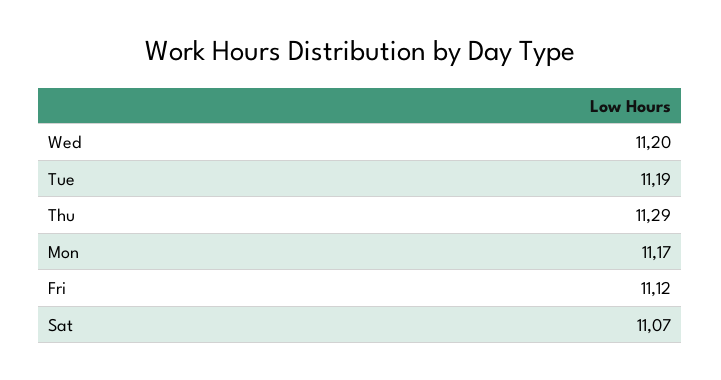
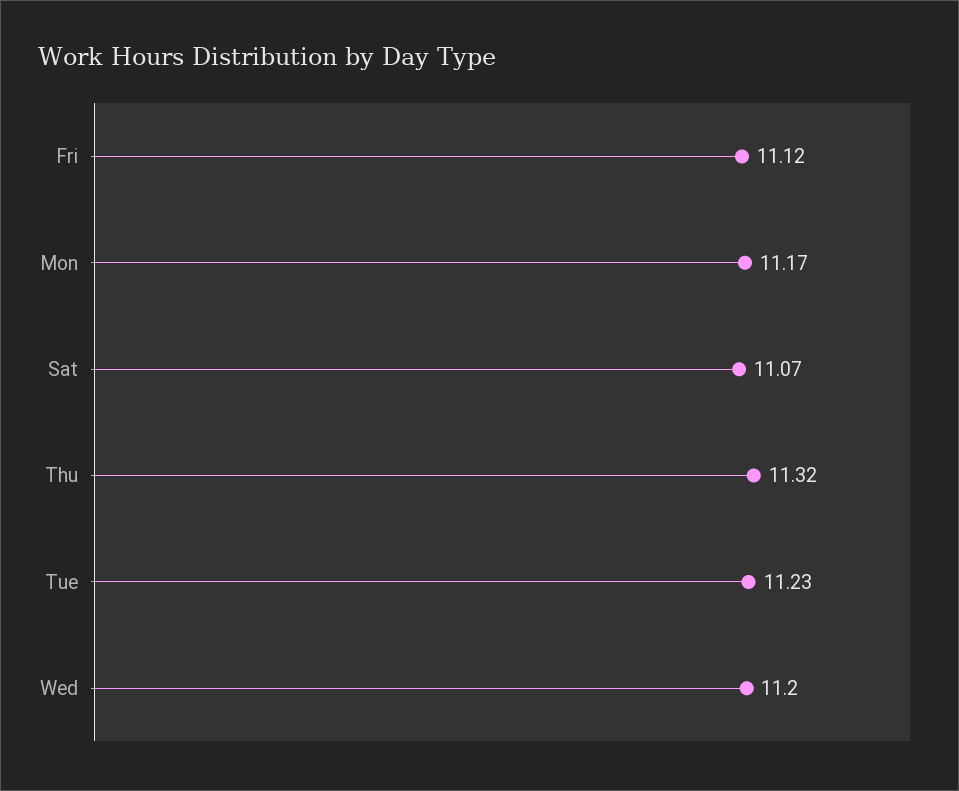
Tue: 11.19 -> 11.23
Thu: 11.29 -> 11.32

